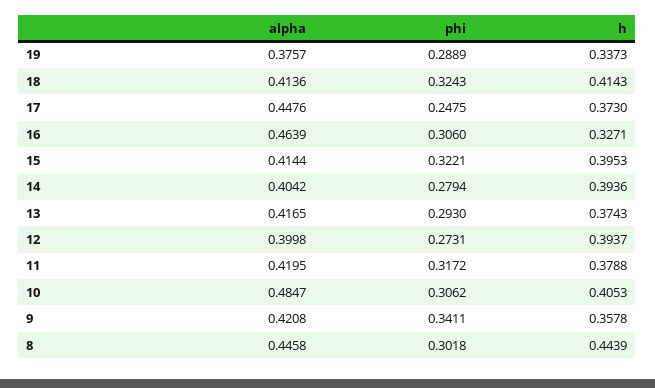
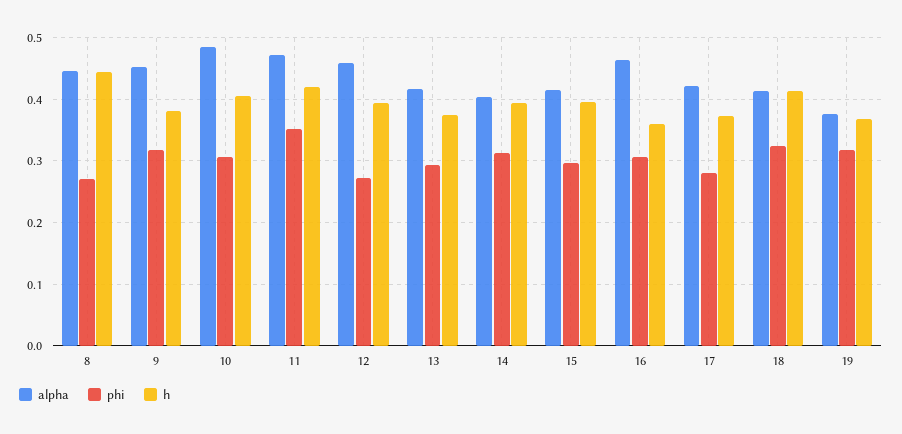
phi, 19: 0.2889 -> 0.32
h, 19: 0.3373 -> 0.37
alpha, 17: 0.4476 -> 0.42
phi, 17: 0.2475 -> 0.28
h, 16: 0.3271 -> 0.36
phi, 15: 0.3221 -> 0.3
phi, 14: 0.2794 -> 0.31
alpha, 12: 0.3998 -> 0.46
alpha, 11: 0.4195 -> 0.47
phi, 11: 0.3172 -> 0.35
h, 11: 0.3788 -> 0.42
alpha, 9: 0.4208 -> 0.45
phi, 9: 0.3411 -> 0.32
h, 9: 0.3578 -> 0.38
phi, 8: 0.3018 -> 0.27

